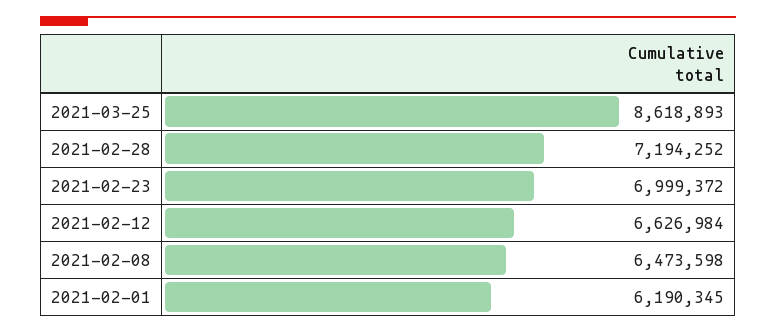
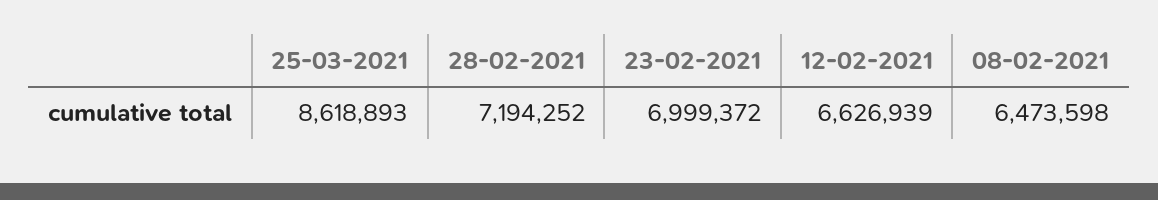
2021-02-12: 6626984 -> 6626939
2021-02-01: 6190345 -> none

